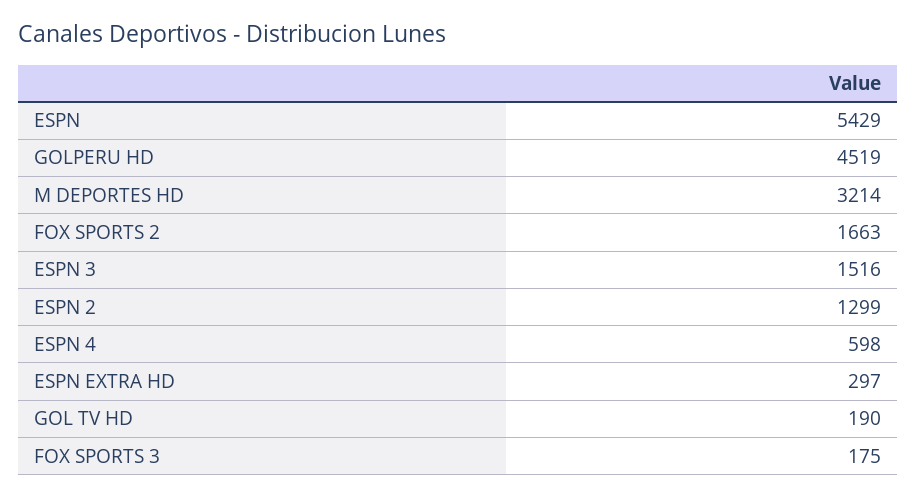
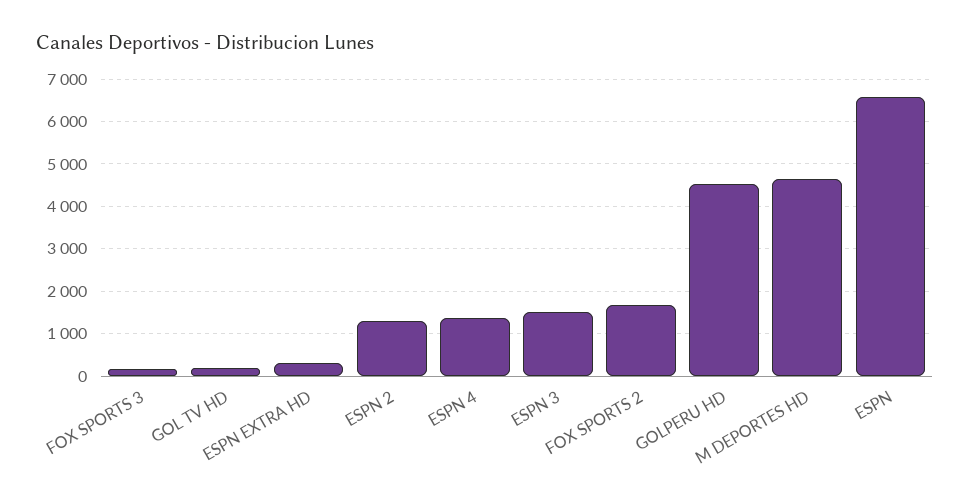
ESPN: 5429 -> 6600
M DEPORTES HD: 3214 -> 4600
ESPN 4: 598 -> 1400

